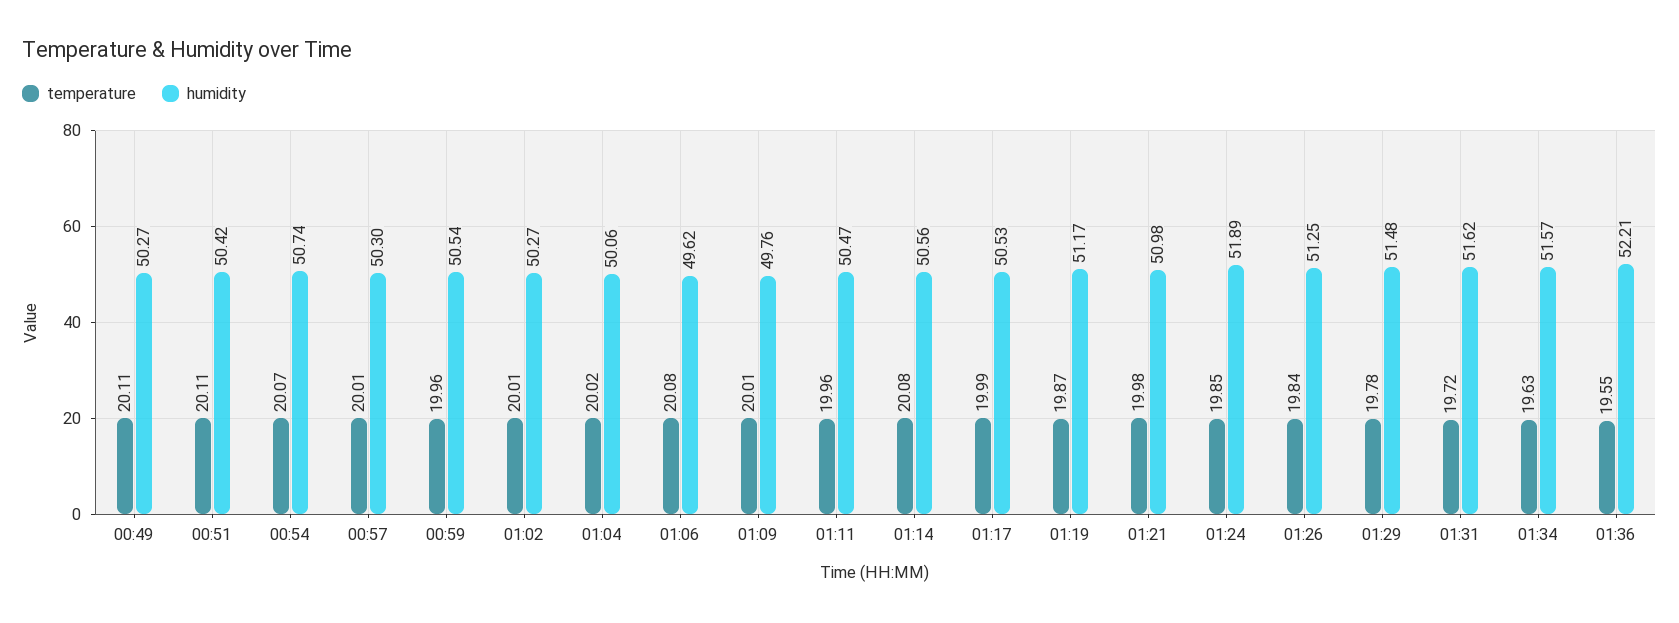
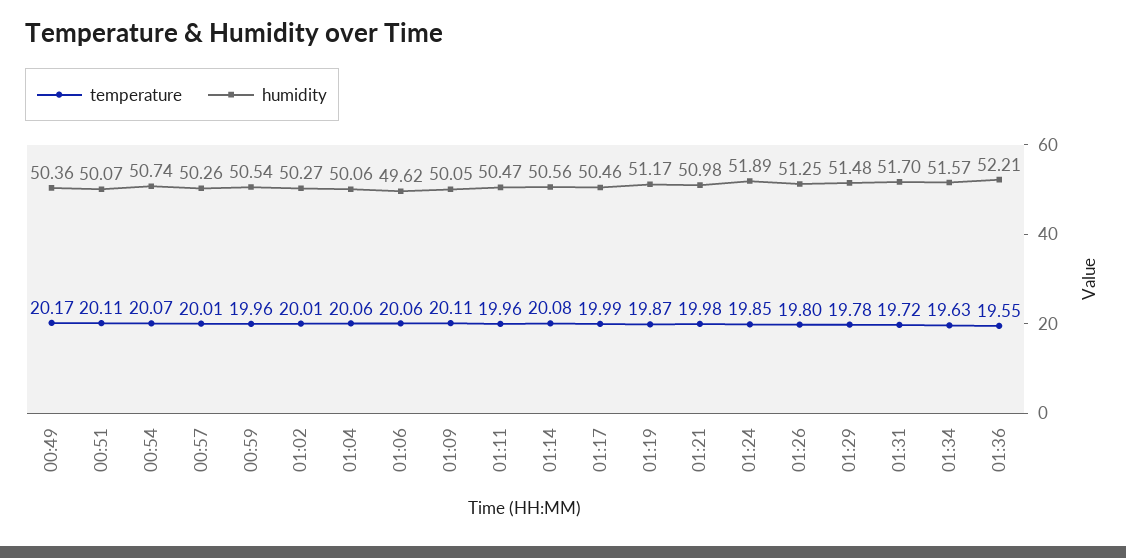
temperature, 00:49: 20.11 -> 20.17
humidity, 00:49: 50.27 -> 50.36
humidity, 00:51: 50.42 -> 50.07
humidity, 00:57: 50.3 -> 50.26
temperature, 01:04: 20.02 -> 20.06
temperature, 01:06: 20.08 -> 20.06
temperature, 01:09: 20.01 -> 20.11
humidity, 01:09: 49.76 -> 50.05
humidity, 01:17: 50.53 -> 50.46
temperature, 01:26: 19.84 -> 19.8
humidity, 01:31: 51.62 -> 51.7

